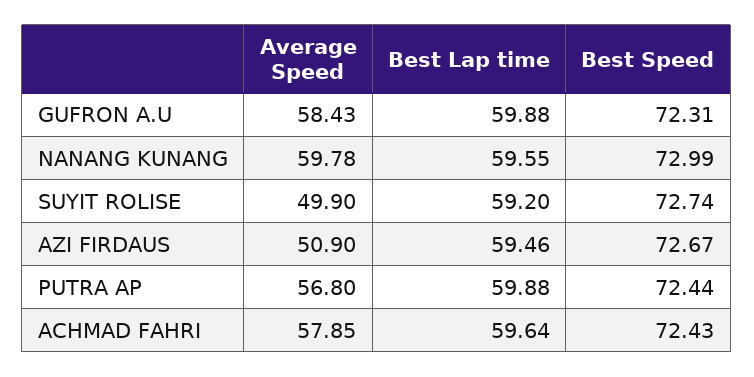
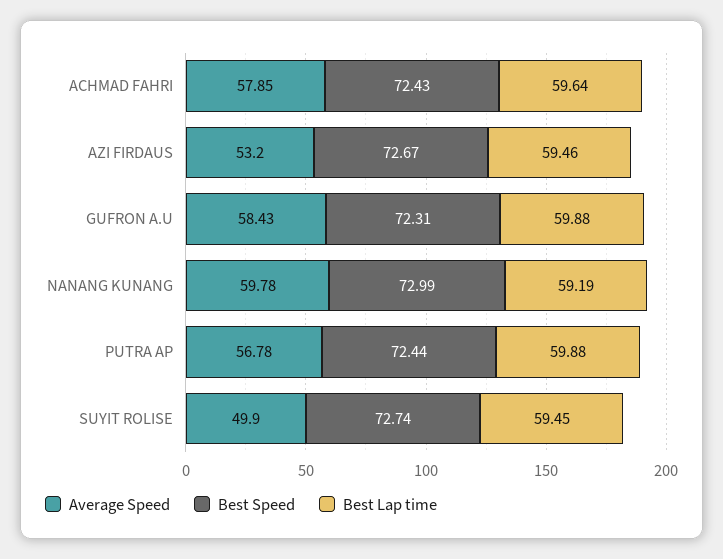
Best Lap time, NANANG KUNANG: 59.55 -> 59.19
Best Lap time, SUYIT ROLISE: 59.2 -> 59.45
Average Speed, AZI FIRDAUS: 50.9 -> 53.2
Average Speed, PUTRA AP: 56.8 -> 56.78

